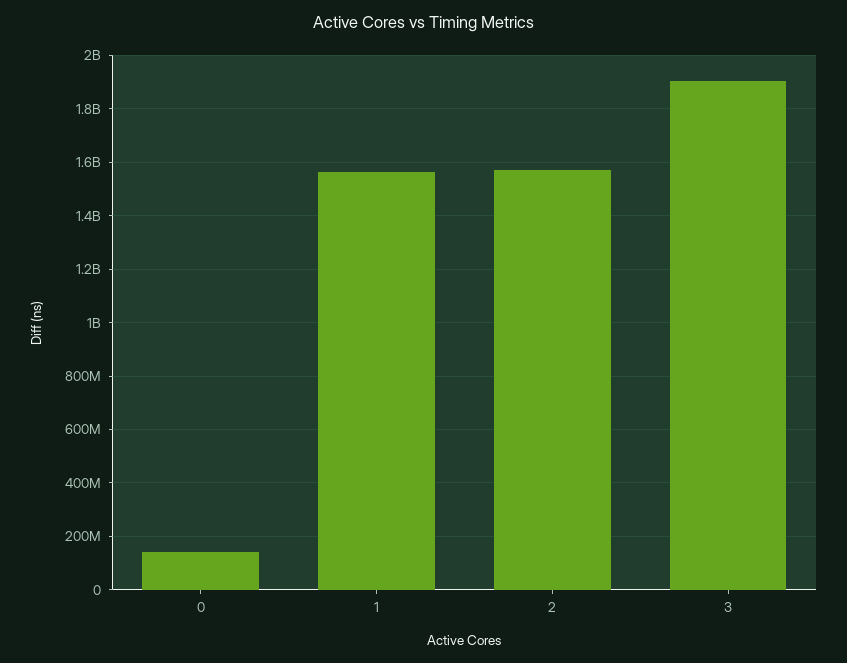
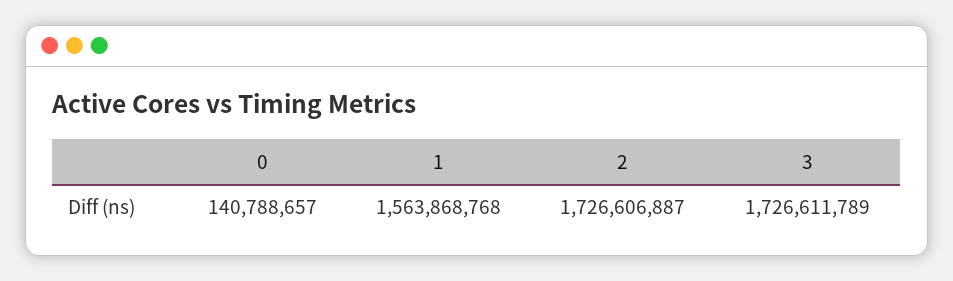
2: 1575000000 -> 1726606887
3: 1900000000 -> 1726611789

